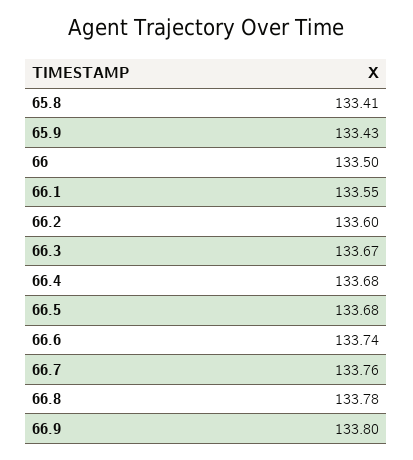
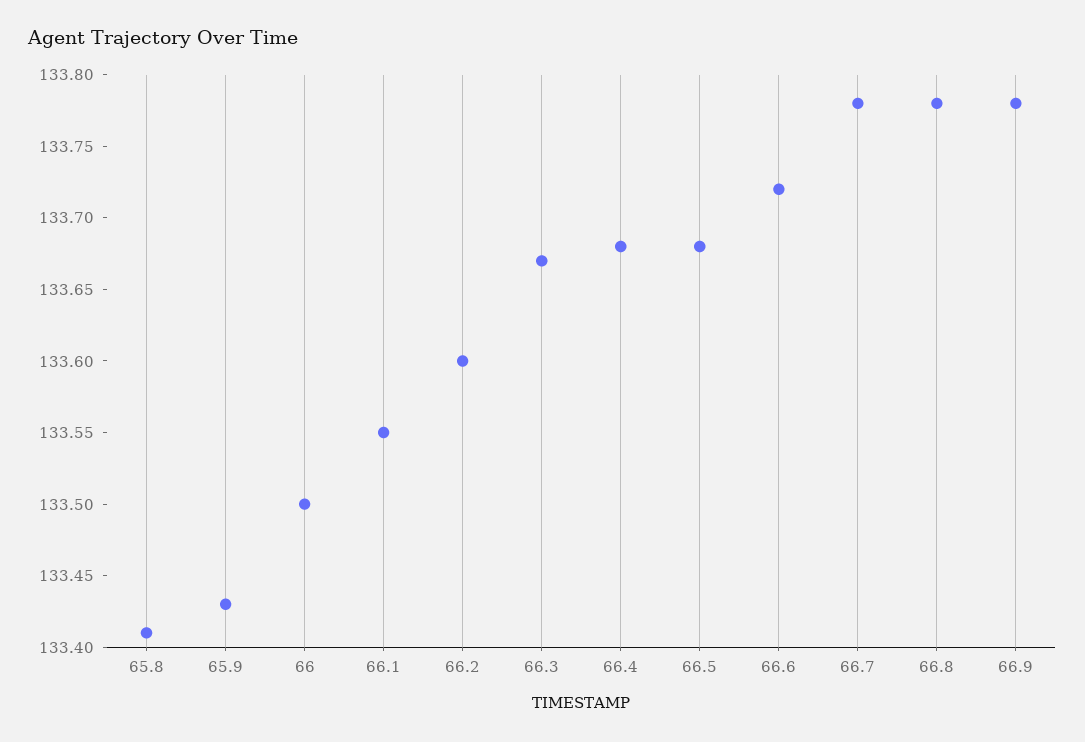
66.6: 133.74 -> 133.72
66.7: 133.76 -> 133.78
66.9: 133.8 -> 133.78

